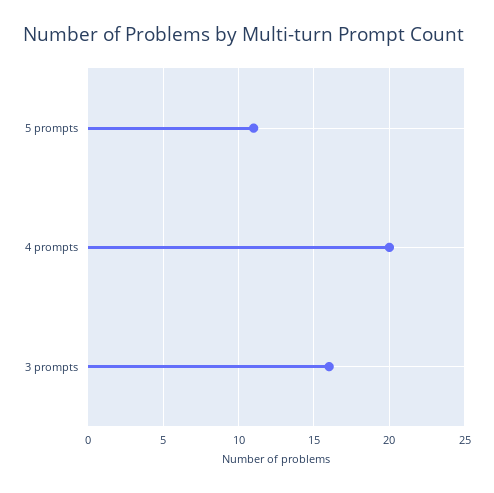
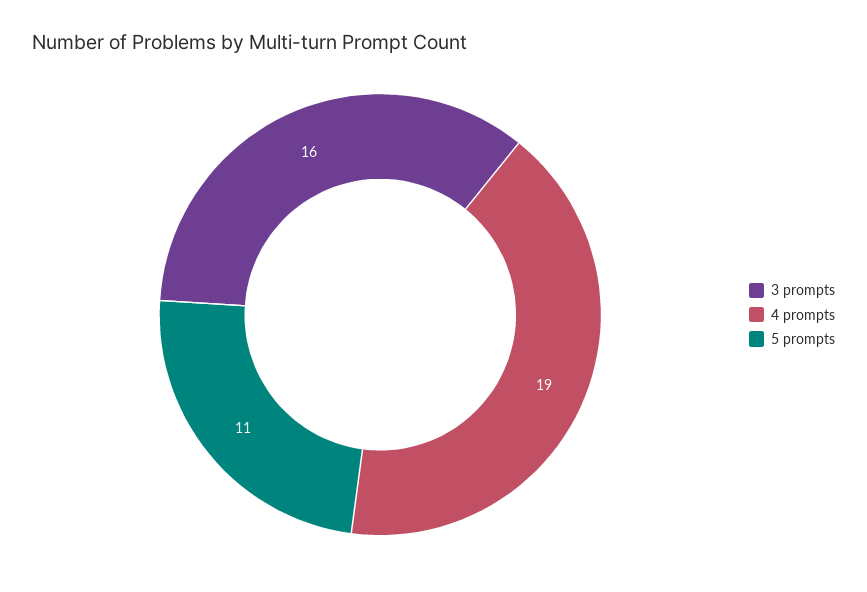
4 prompts: 20 -> 19

